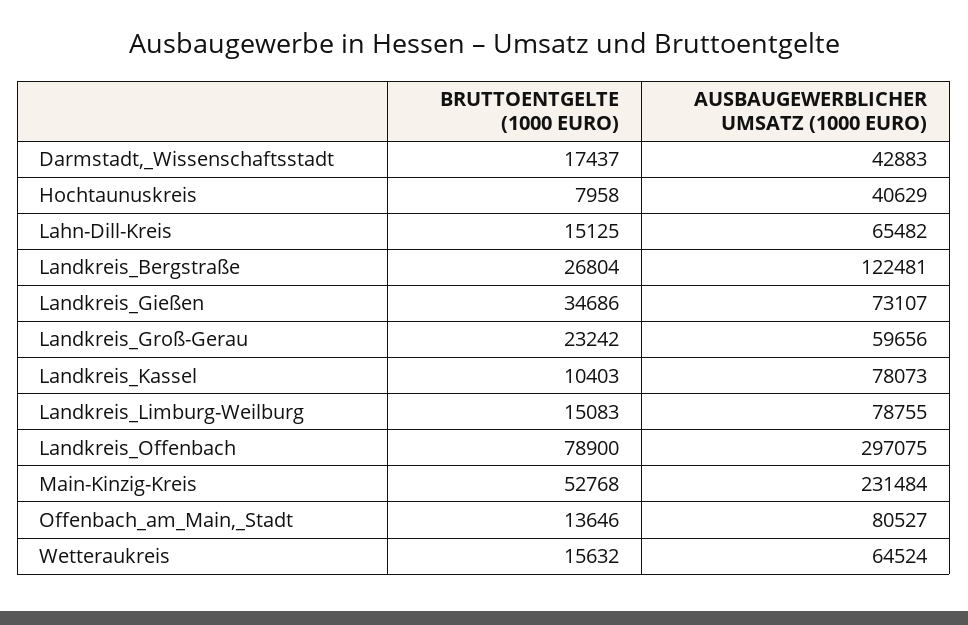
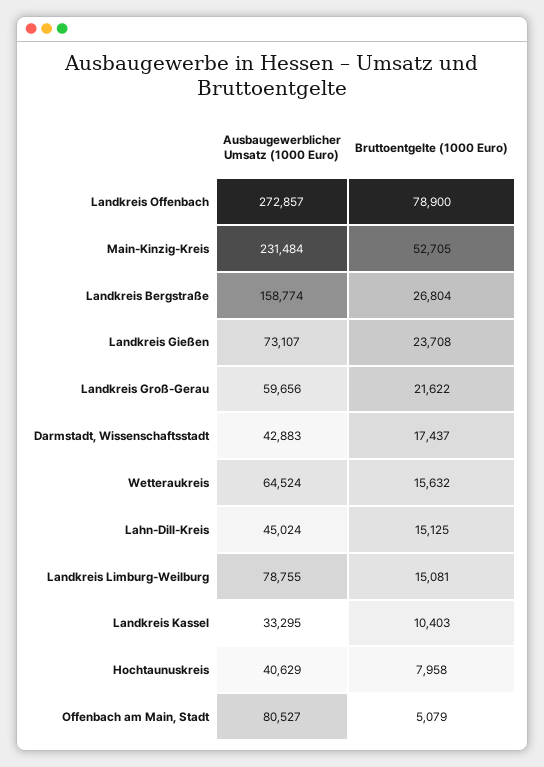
AUSBAUGEWERBLICHER UMSATZ (1000 EURO), Lahn-Dill-Kreis: 65482 -> 45024
AUSBAUGEWERBLICHER UMSATZ (1000 EURO), Landkreis_Bergstraße: 122481 -> 158774
BRUTTOENTGELTE (1000 EURO), Landkreis_Gießen: 34686 -> 23708
BRUTTOENTGELTE (1000 EURO), Landkreis_Groß-Gerau: 23242 -> 21622
AUSBAUGEWERBLICHER UMSATZ (1000 EURO), Landkreis_Kassel: 78073 -> 33295
BRUTTOENTGELTE (1000 EURO), Landkreis_Limburg-Weilburg: 15083 -> 15081
AUSBAUGEWERBLICHER UMSATZ (1000 EURO), Landkreis_Offenbach: 297075 -> 272857
BRUTTOENTGELTE (1000 EURO), Main-Kinzig-Kreis: 52768 -> 52705
BRUTTOENTGELTE (1000 EURO), Offenbach_am_Main,_Stadt: 13646 -> 5079

